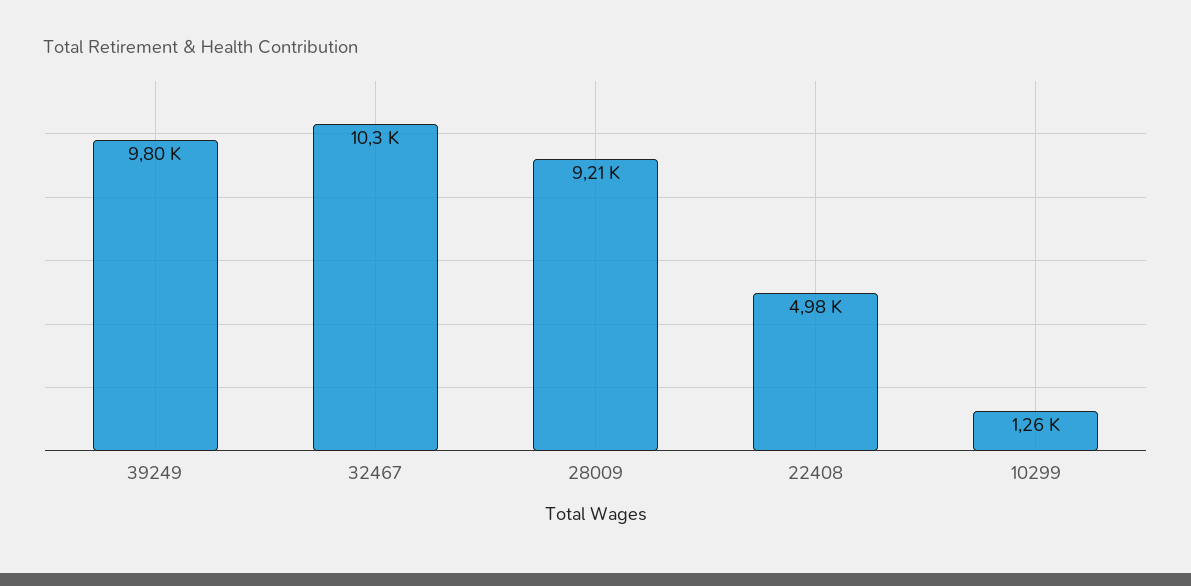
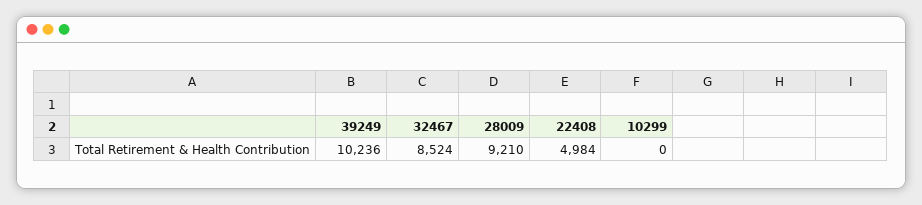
39249: 9800 -> 10236
32467: 10300 -> 8524
10299: 1260 -> 0

